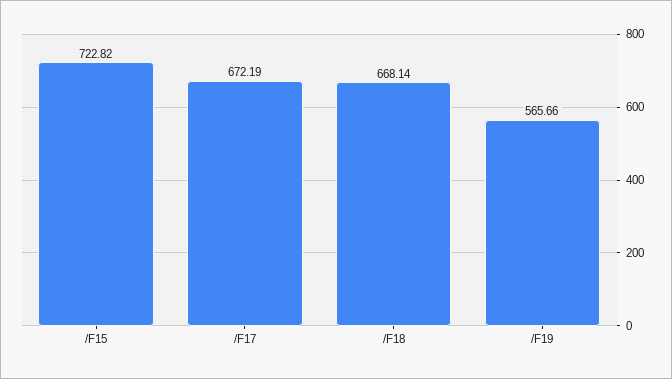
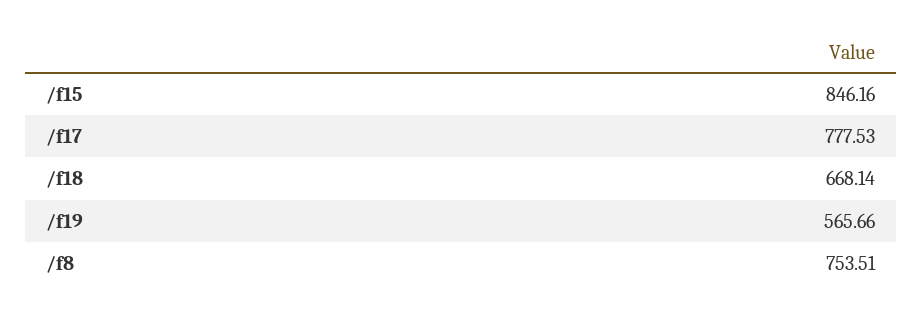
/F15: 722.82 -> 846.16
/F17: 672.19 -> 777.53
/f8: none -> 753.51

